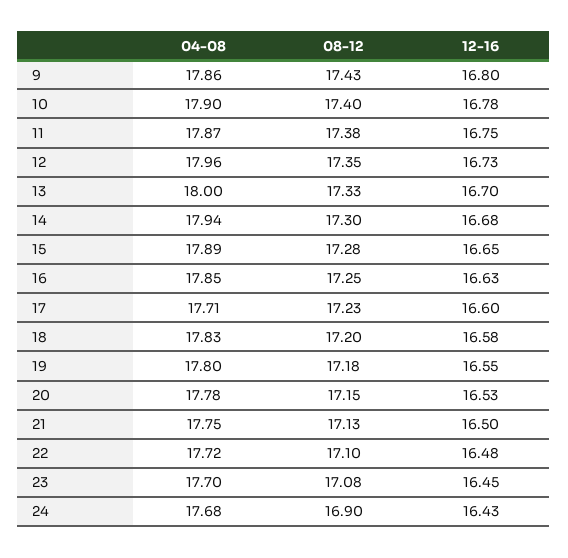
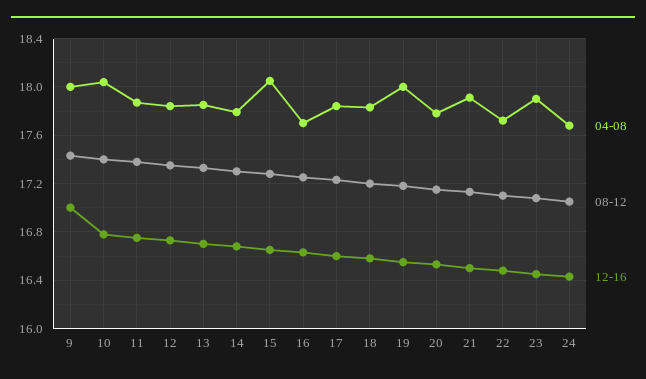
04-08, 9: 17.86 -> 18
12-16, 9: 16.8 -> 17
04-08, 10: 17.9 -> 18.05
04-08, 12: 17.96 -> 17.85
04-08, 13: 18 -> 17.85
04-08, 14: 17.94 -> 17.8
04-08, 15: 17.89 -> 18.05
04-08, 16: 17.85 -> 17.7
04-08, 17: 17.71 -> 17.85
04-08, 19: 17.8 -> 18
04-08, 21: 17.75 -> 17.9
04-08, 23: 17.7 -> 17.9
08-12, 24: 16.9 -> 17.05

